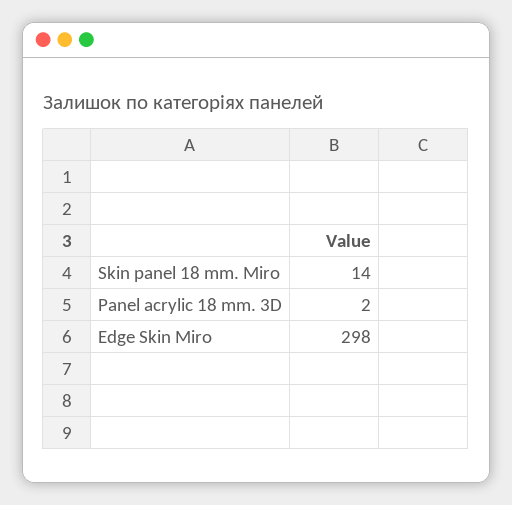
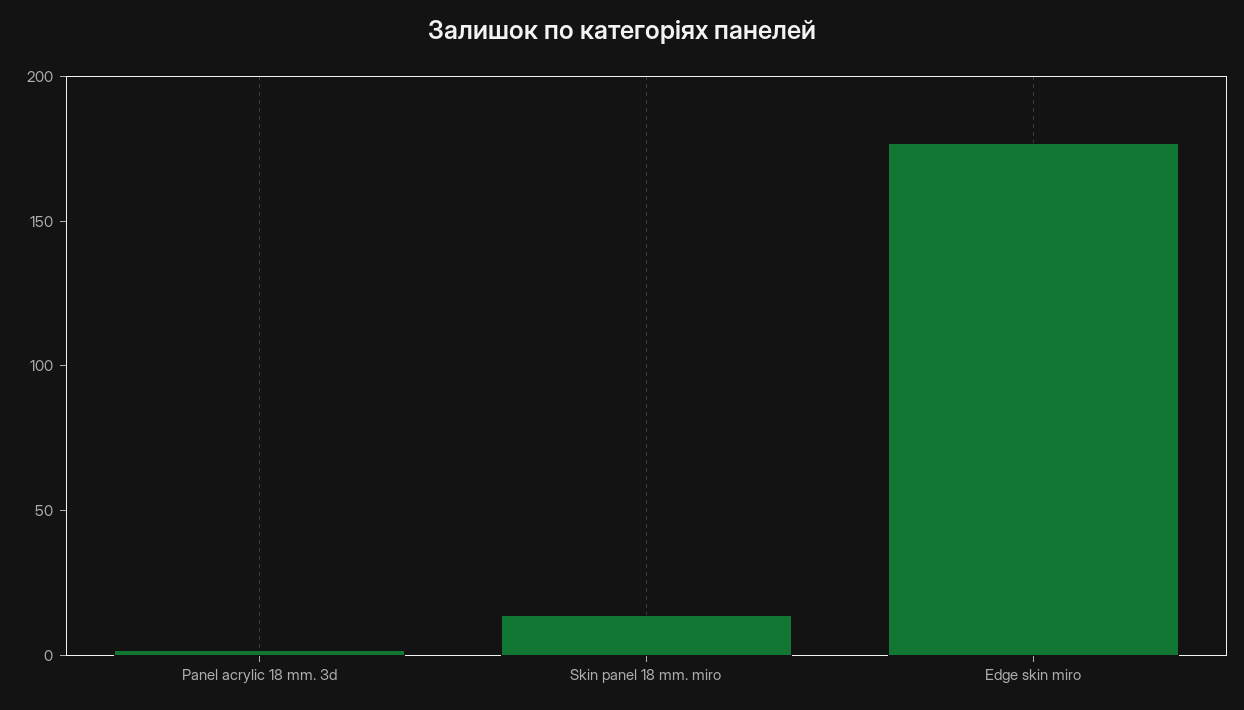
Edge Skin Miro: 298 -> 180

